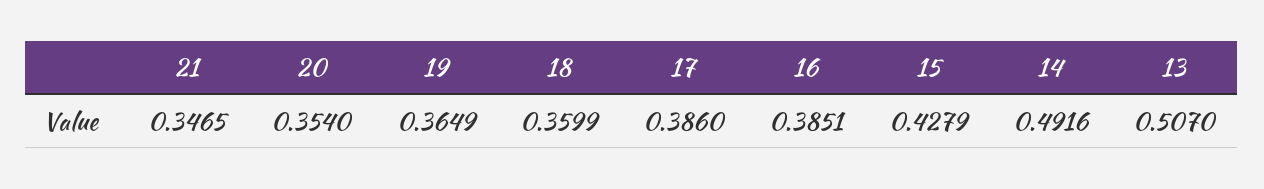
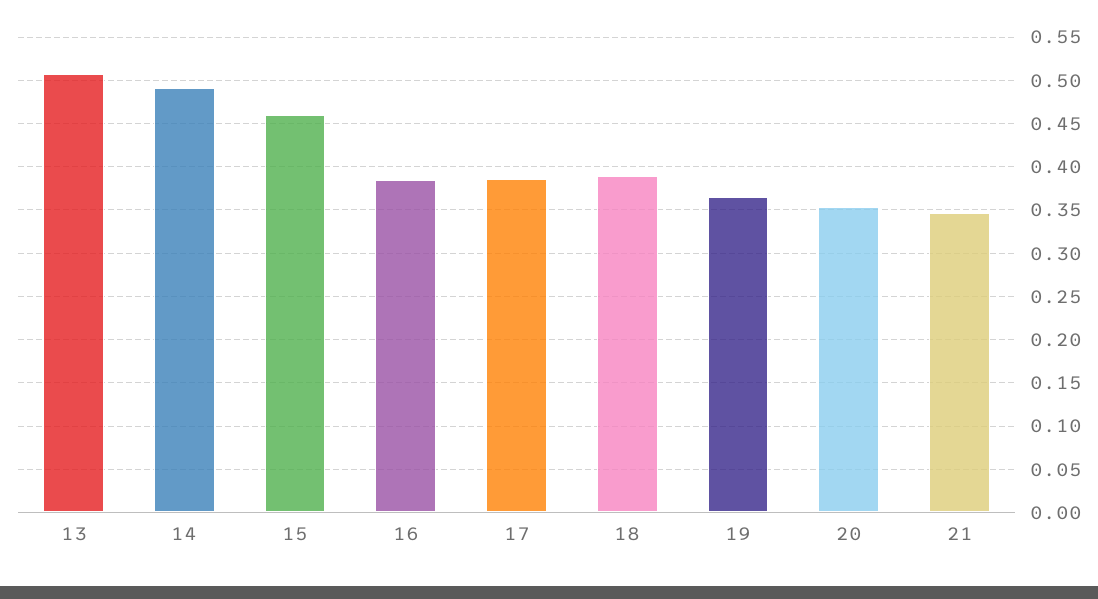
18: 0.3599 -> 0.39
15: 0.4279 -> 0.46

